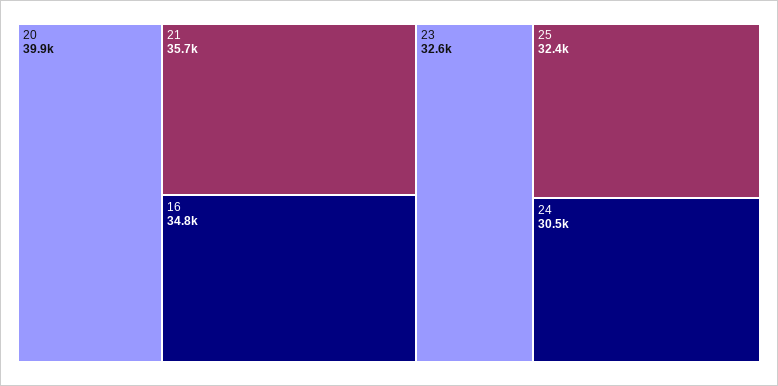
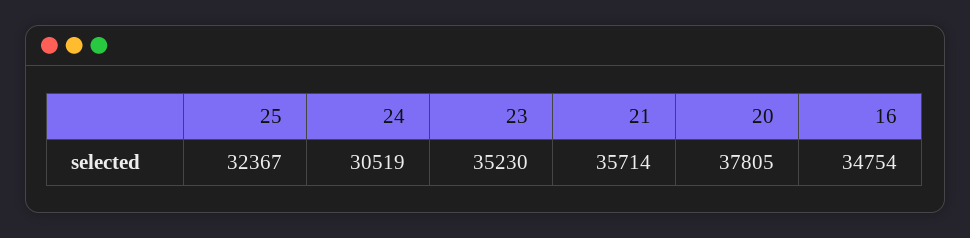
20: 39900 -> 37805
23: 32600 -> 35230

